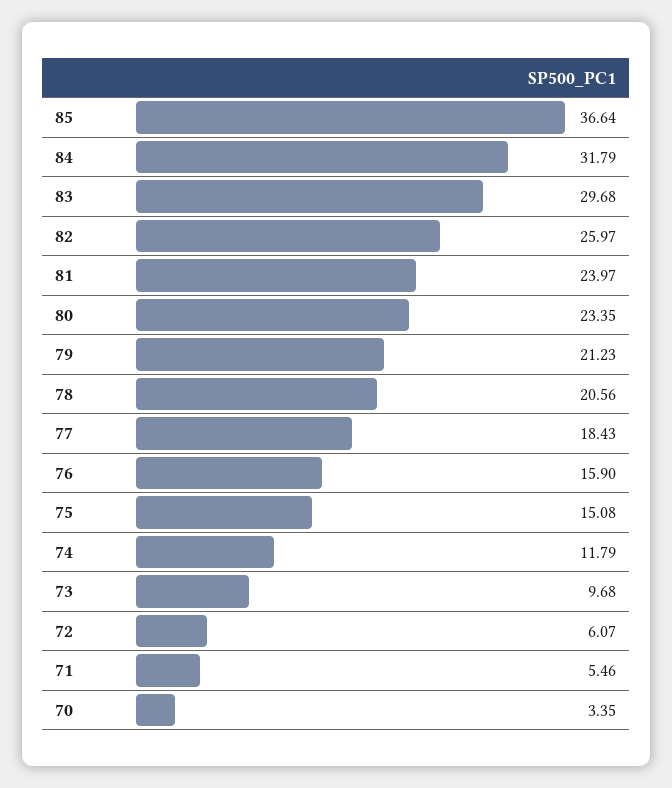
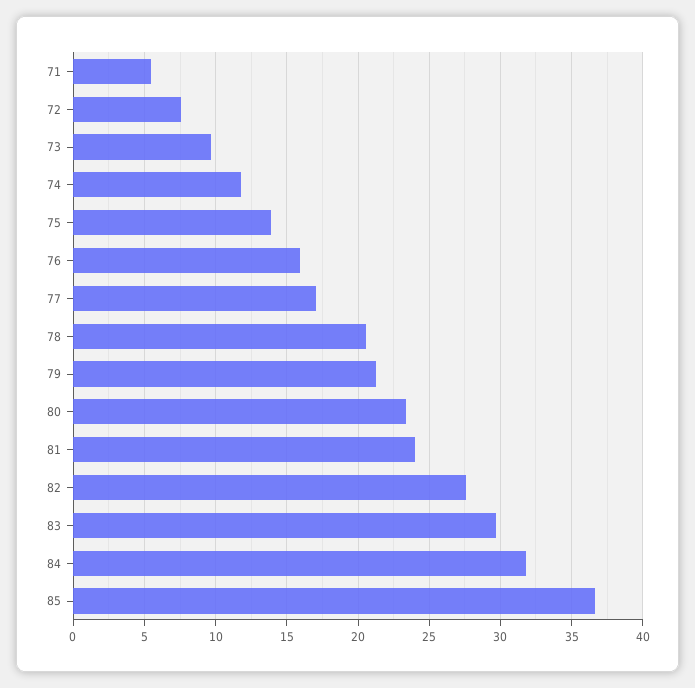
82: 25.97 -> 27.5
77: 18.43 -> 17
75: 15.08 -> 14
72: 6.07 -> 7.5
70: 3.35 -> none

